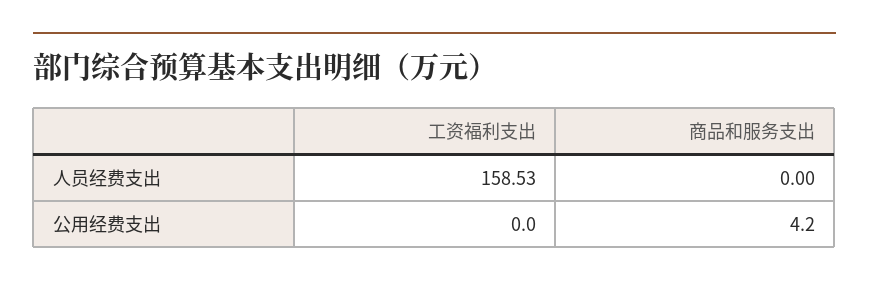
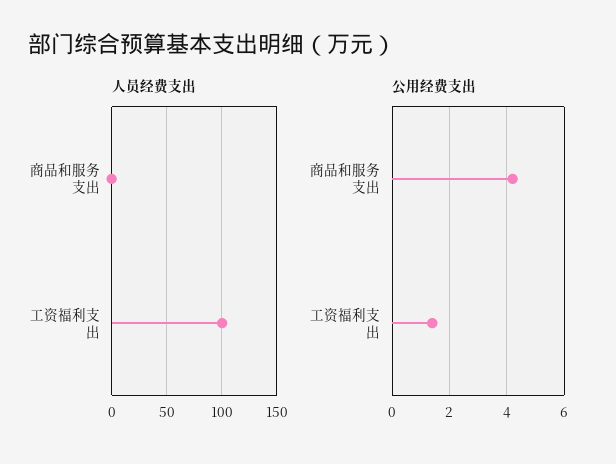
人员经费支出, 工资福利支出: 158.53 -> 100
公用经费支出, 工资福利支出: 0 -> 1.5

